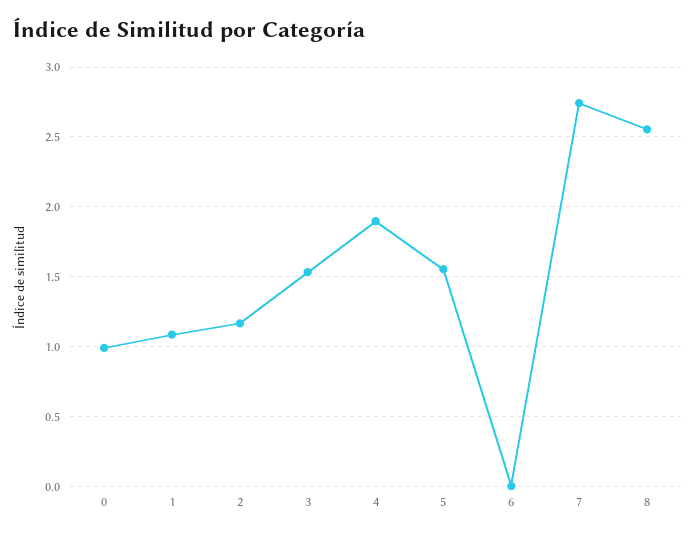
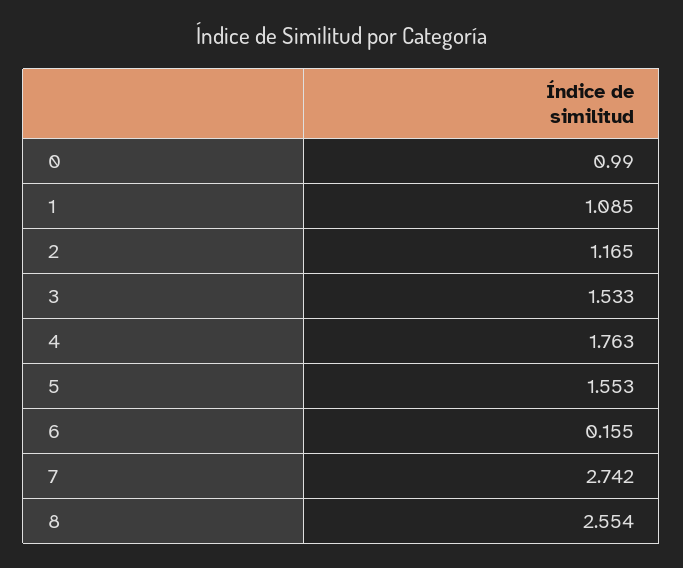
4: 1.9 -> 1.763
6: 0 -> 0.155

